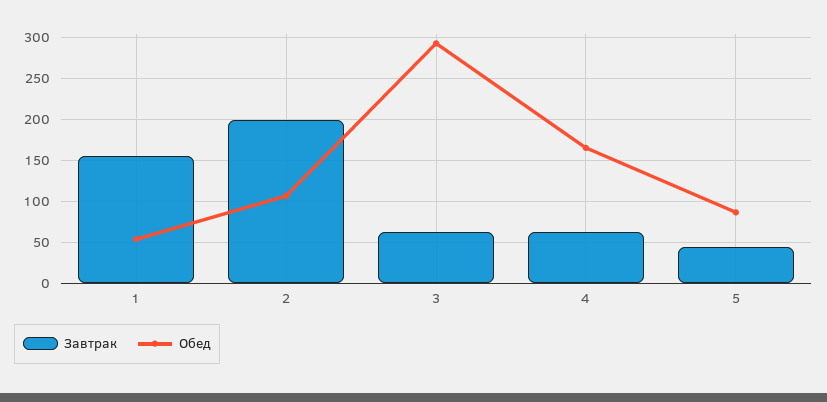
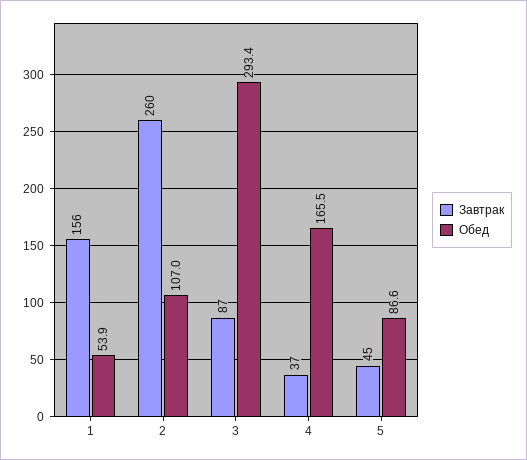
Завтрак, 2: 200 -> 260
Завтрак, 3: 60 -> 87
Завтрак, 4: 60 -> 37

